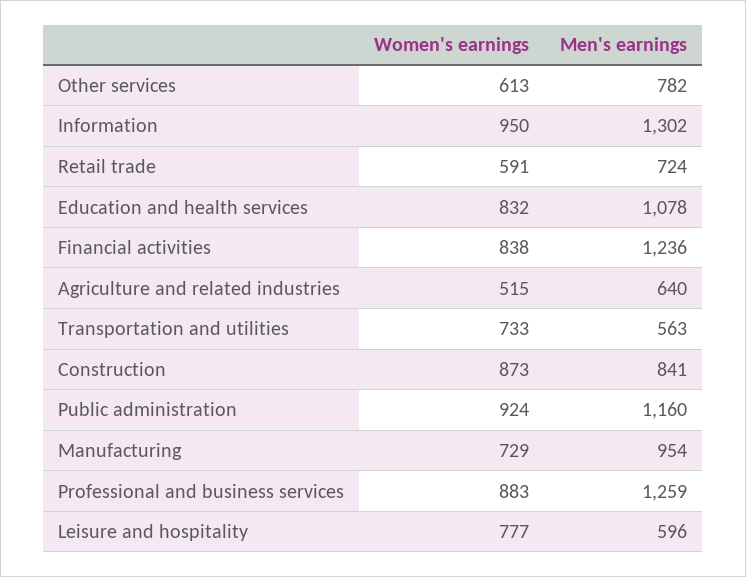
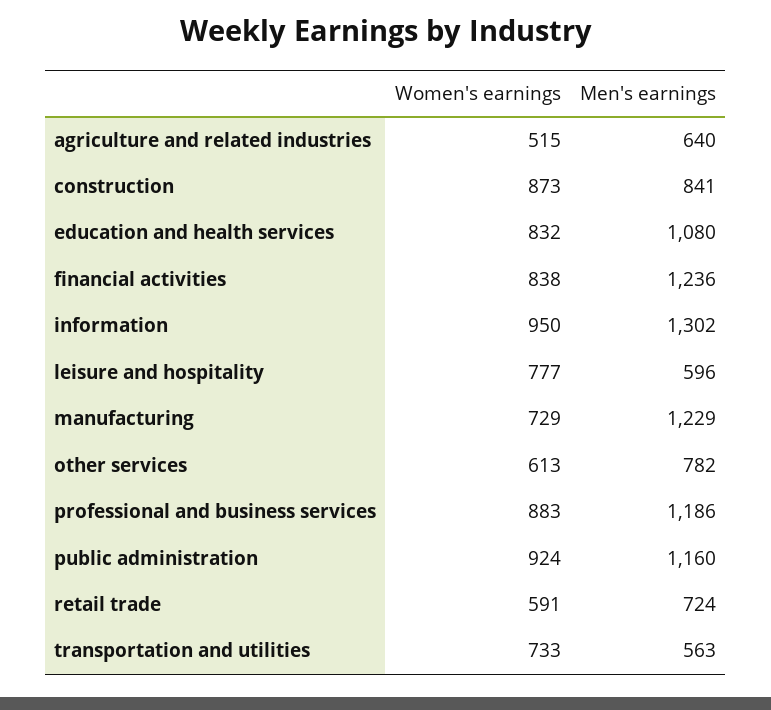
Men's earnings, Education and health services: 1078 -> 1080
Men's earnings, Manufacturing: 954 -> 1229
Men's earnings, Professional and business services: 1259 -> 1186

